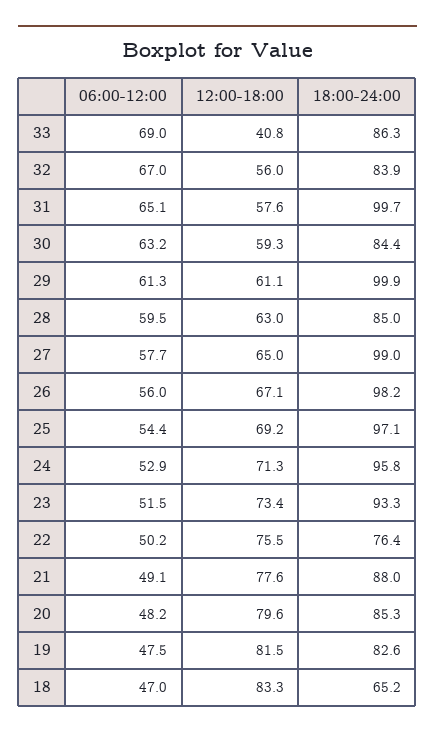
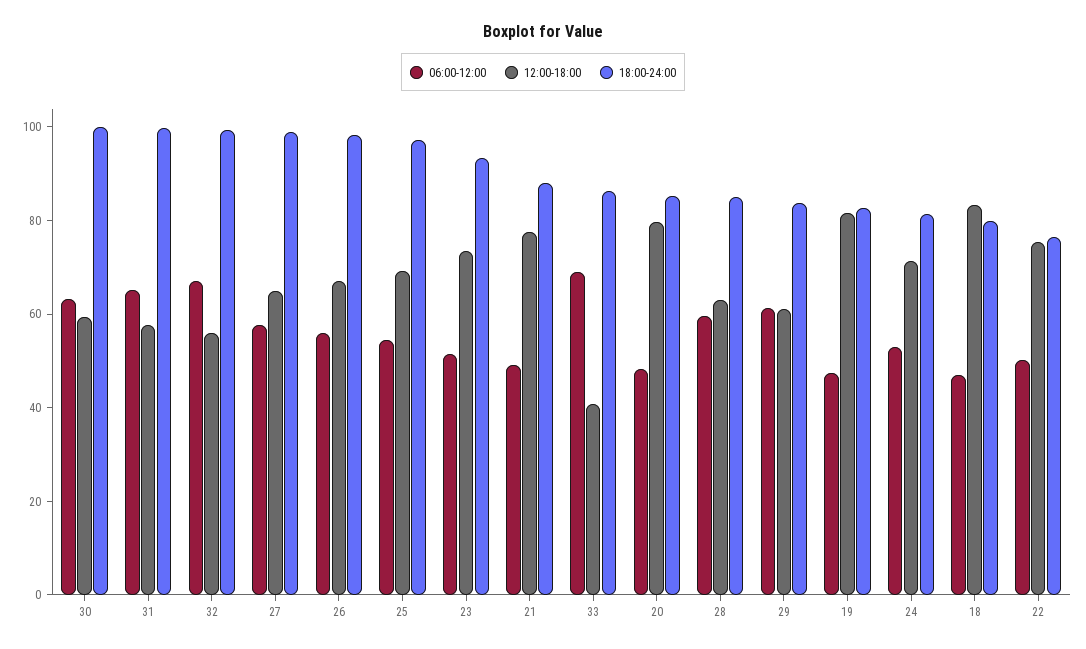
18:00-24:00, 32: 83.9 -> 100
18:00-24:00, 30: 84.4 -> 100
18:00-24:00, 29: 99.9 -> 85
18:00-24:00, 24: 95.8 -> 80
18:00-24:00, 18: 65.2 -> 80

